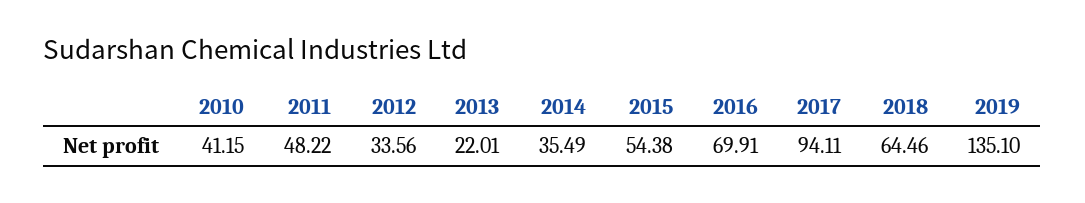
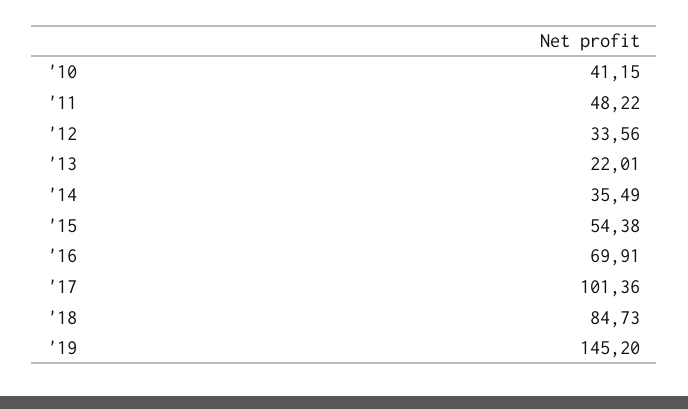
2017: 94.11 -> 101.36
2018: 64.46 -> 84.73
2019: 135.1 -> 145.2

